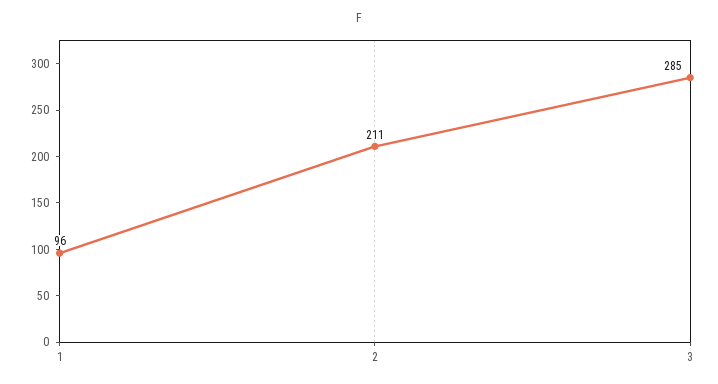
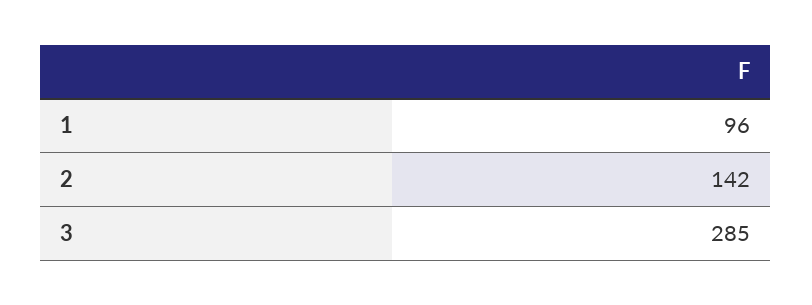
2: 211 -> 142

